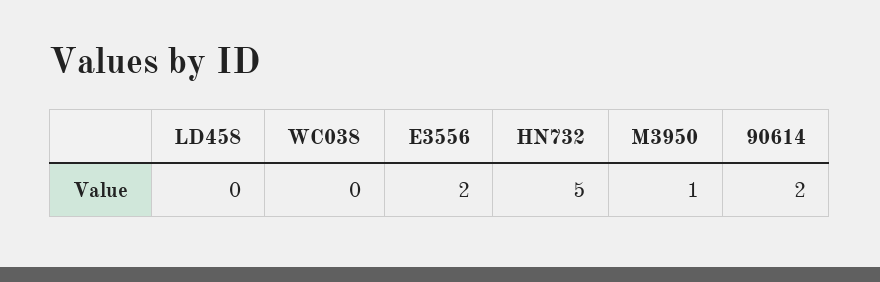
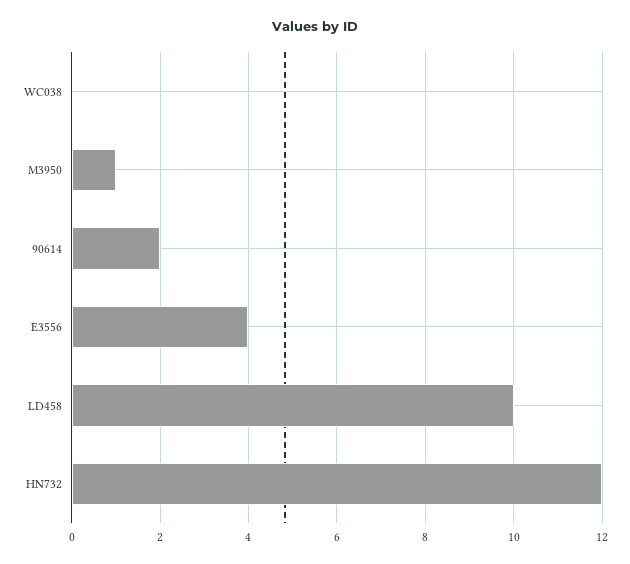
LD458: 0 -> 10
E3556: 2 -> 4
HN732: 5 -> 12

